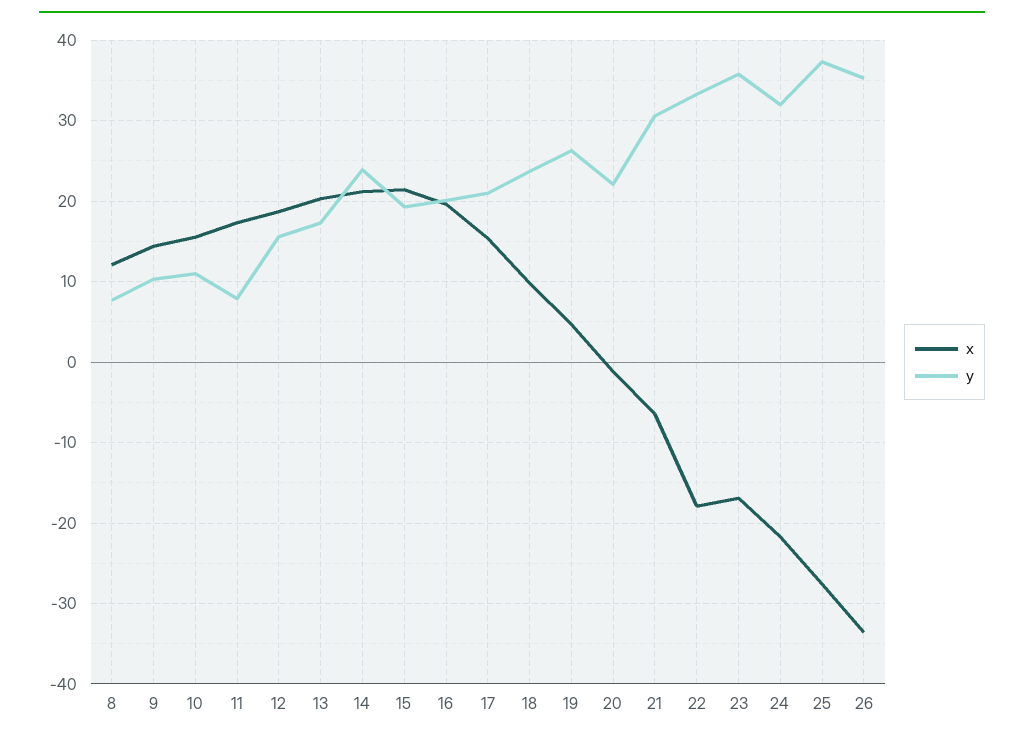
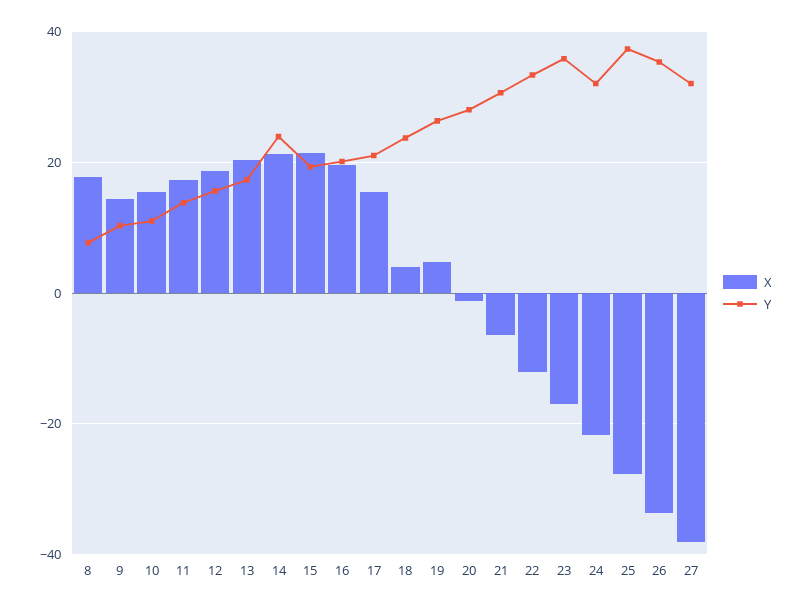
x, 8: 12 -> 18
y, 11: 8 -> 14
x, 18: 10 -> 4
y, 20: 22 -> 28
x, 22: -18 -> -12
x, 27: none -> -38
y, 27: none -> 32

